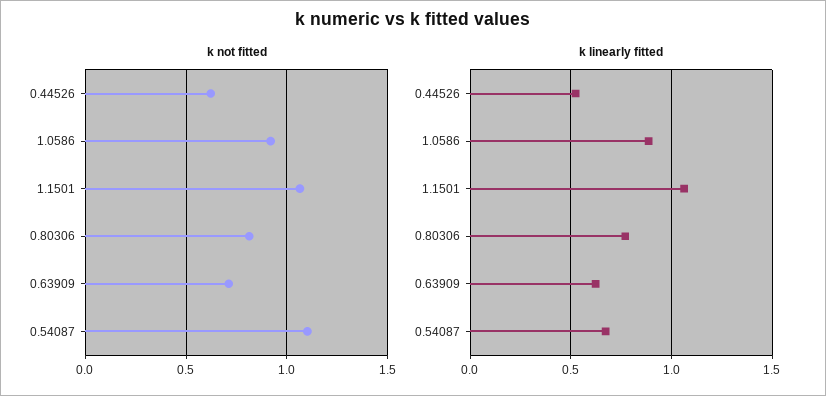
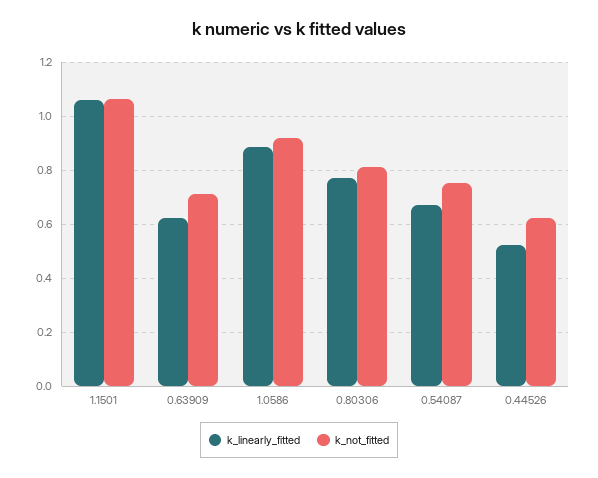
k not fitted, 0.54087: 1.1 -> 0.75

